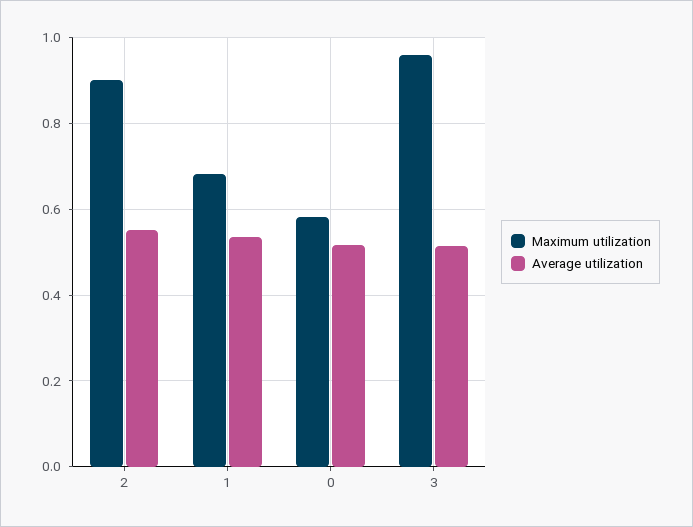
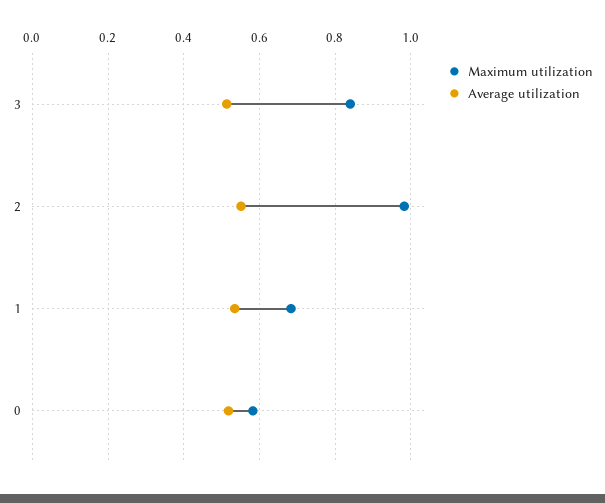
Maximum utilization, 2: 0.9 -> 0.98
Maximum utilization, 3: 0.96 -> 0.84

